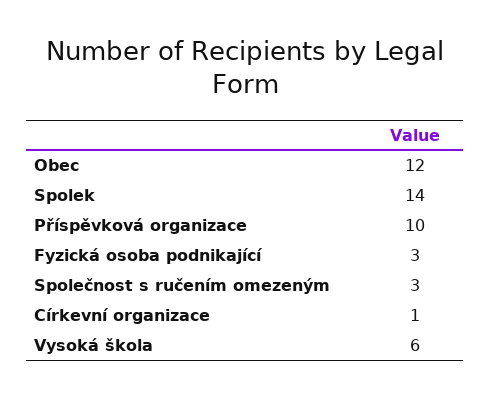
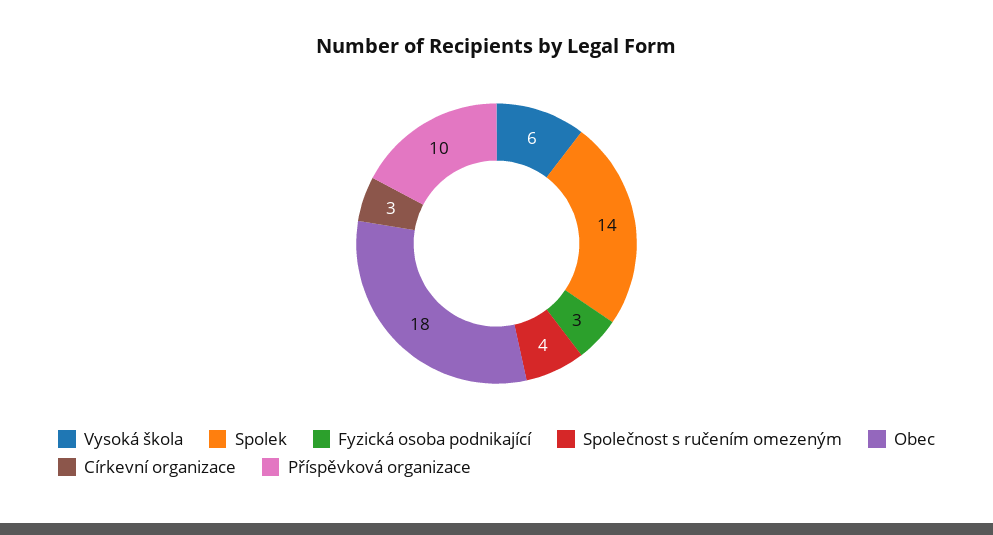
Obec: 12 -> 18
Společnost s ručením omezeným: 3 -> 4
Církevní organizace: 1 -> 3

